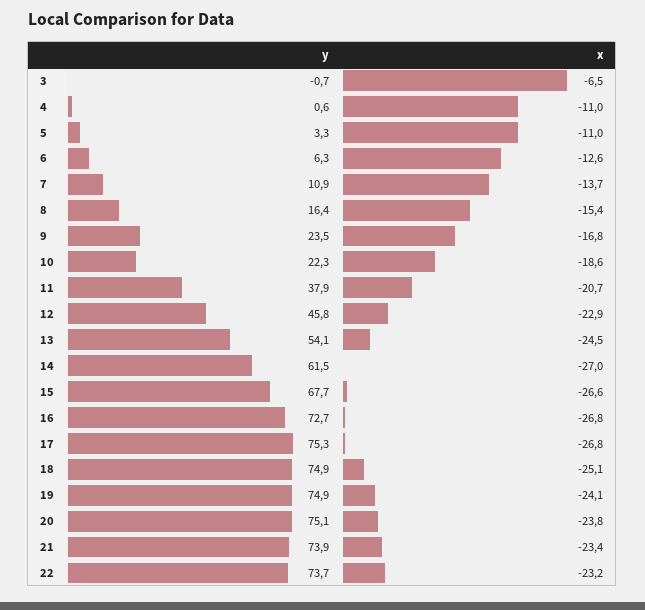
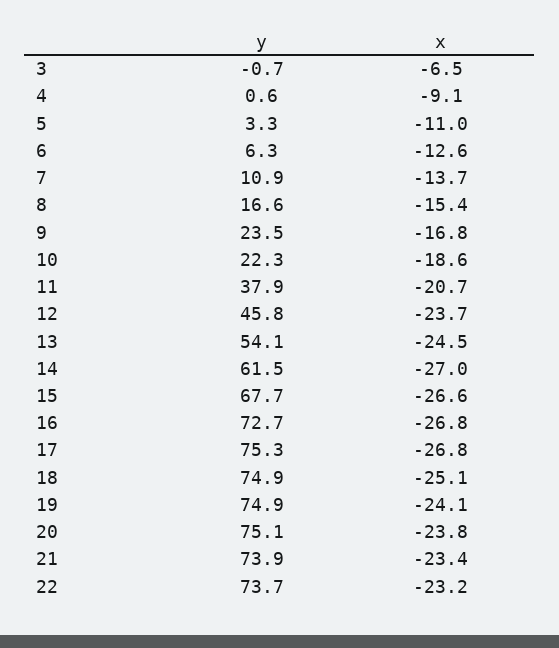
x, 4: -11 -> -9.1
y, 8: 16.4 -> 16.6
x, 12: -22.9 -> -23.7

